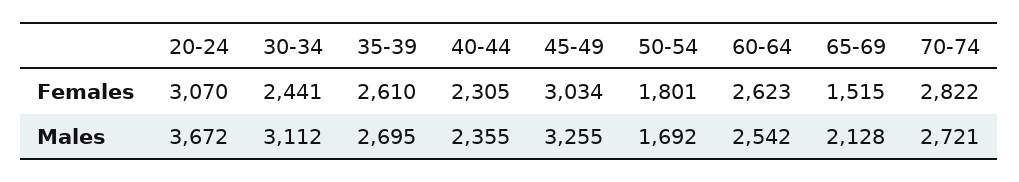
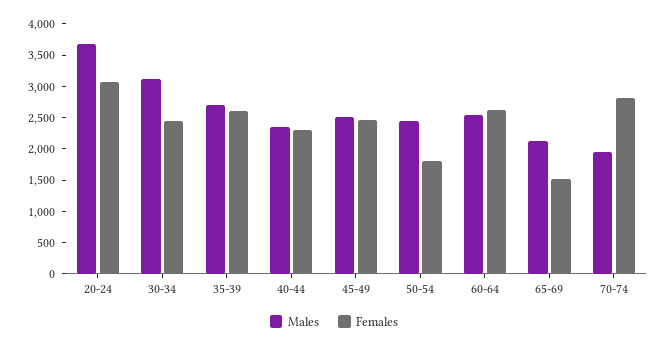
Females, 45-49: 3034 -> 2500
Males, 45-49: 3255 -> 2500
Males, 50-54: 1692 -> 2500
Males, 70-74: 2721 -> 2000

